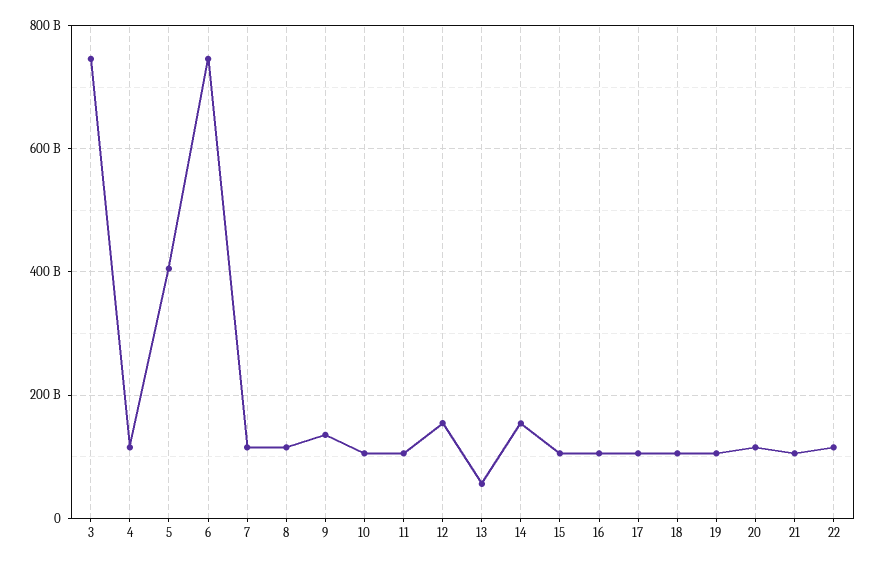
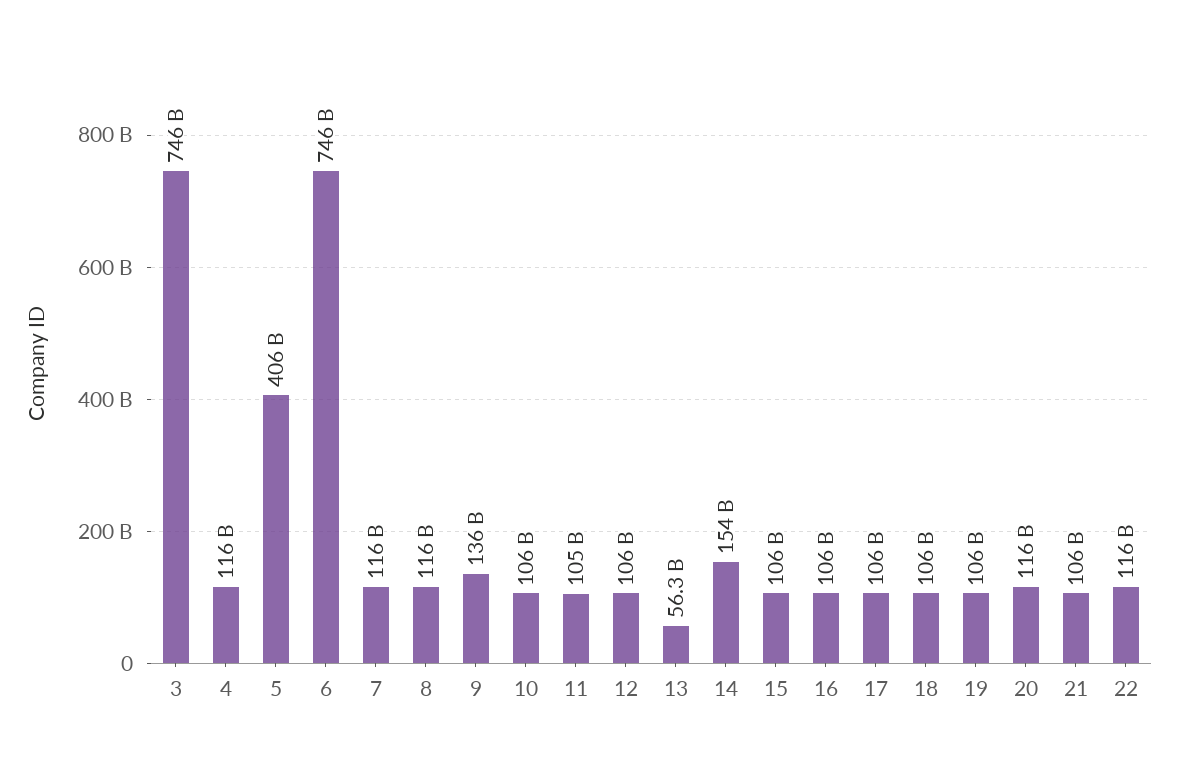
12: 160000000000 -> 106000000000

